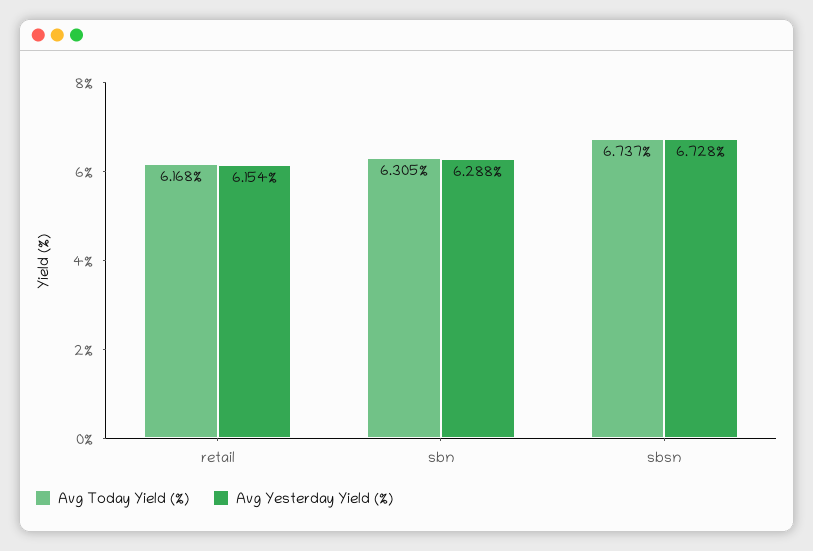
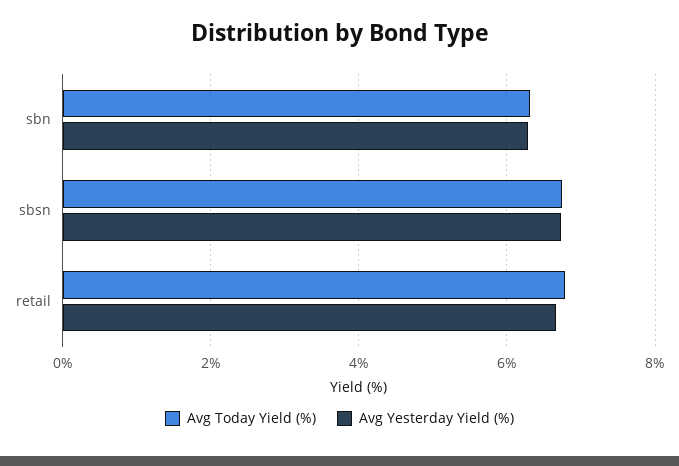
Avg Today Yield (%), retail: 6.168 -> 6.8
Avg Yesterday Yield (%), retail: 6.154 -> 6.6

